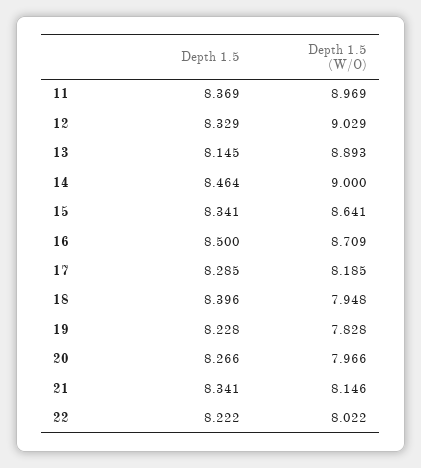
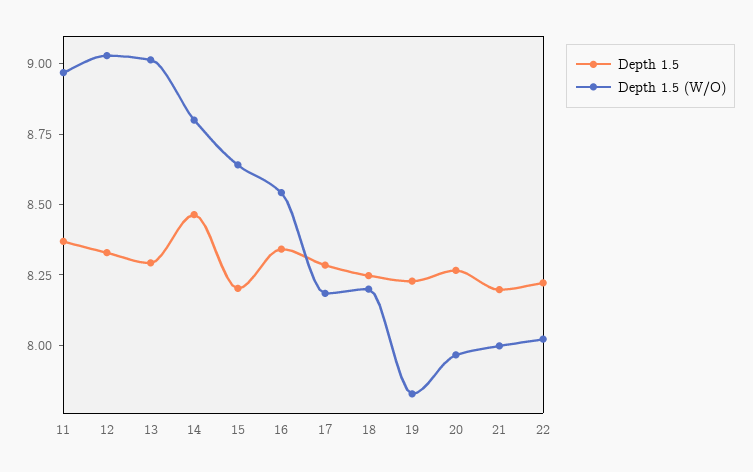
Depth 1.5, 13: 8.145 -> 8.3
Depth 1.5 (W/O), 13: 8.893 -> 9
Depth 1.5 (W/O), 14: 9 -> 8.8
Depth 1.5, 15: 8.341 -> 8.2
Depth 1.5, 16: 8.5 -> 8.35
Depth 1.5 (W/O), 16: 8.709 -> 8.55
Depth 1.5, 18: 8.396 -> 8.25
Depth 1.5 (W/O), 18: 7.948 -> 8.2
Depth 1.5, 21: 8.341 -> 8.2
Depth 1.5 (W/O), 21: 8.146 -> 8

